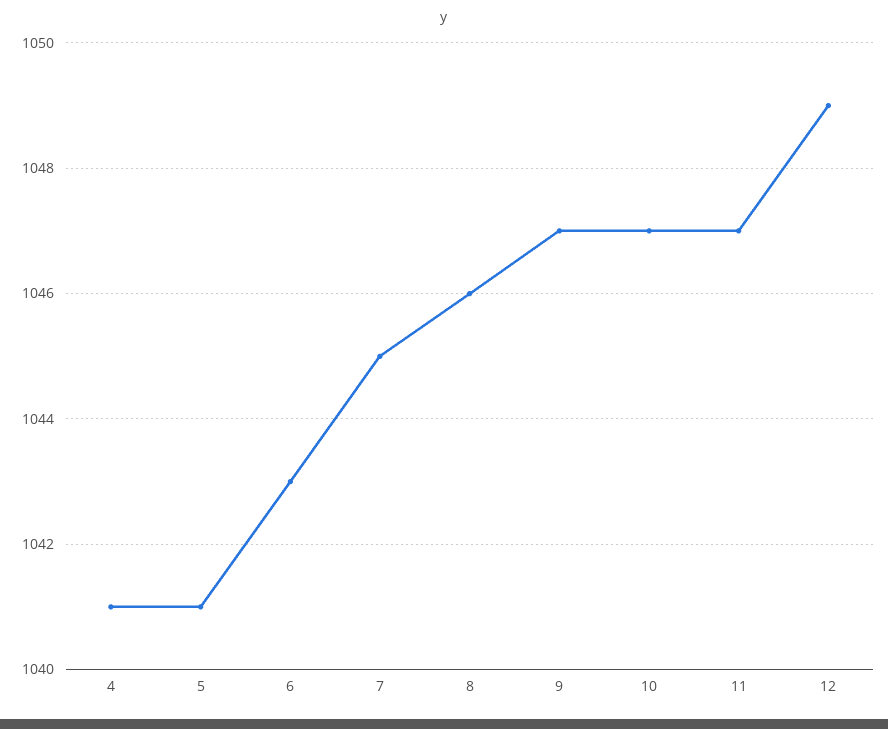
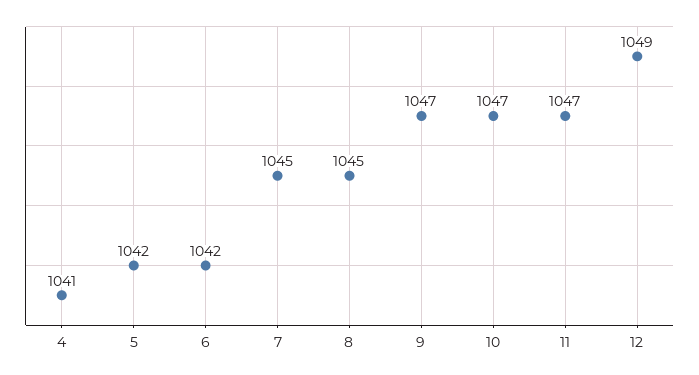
5: 1041 -> 1042
6: 1043 -> 1042
8: 1046 -> 1045

